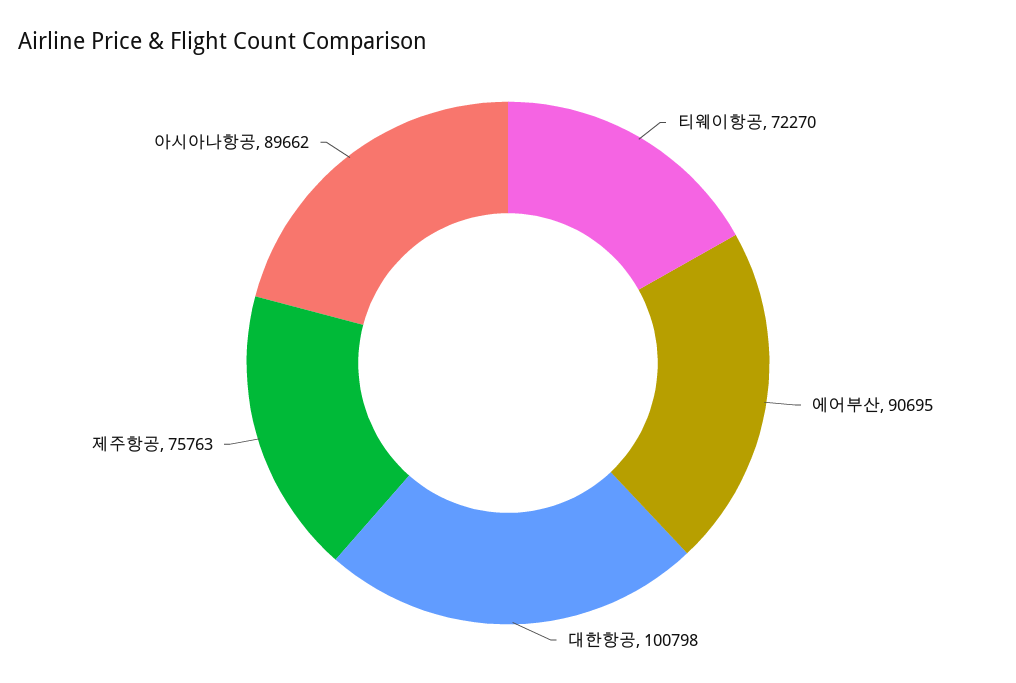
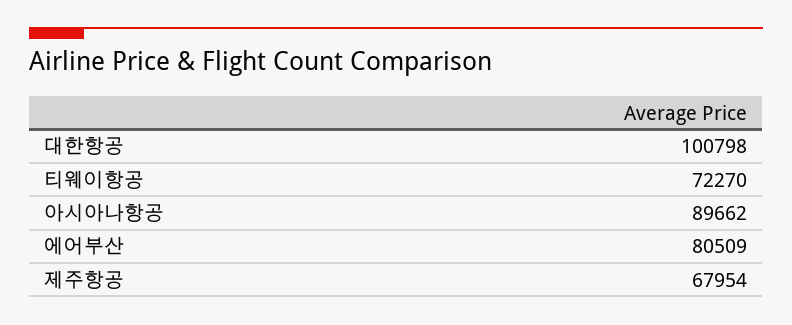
에어부산: 90695 -> 80509
제주항공: 75763 -> 67954

